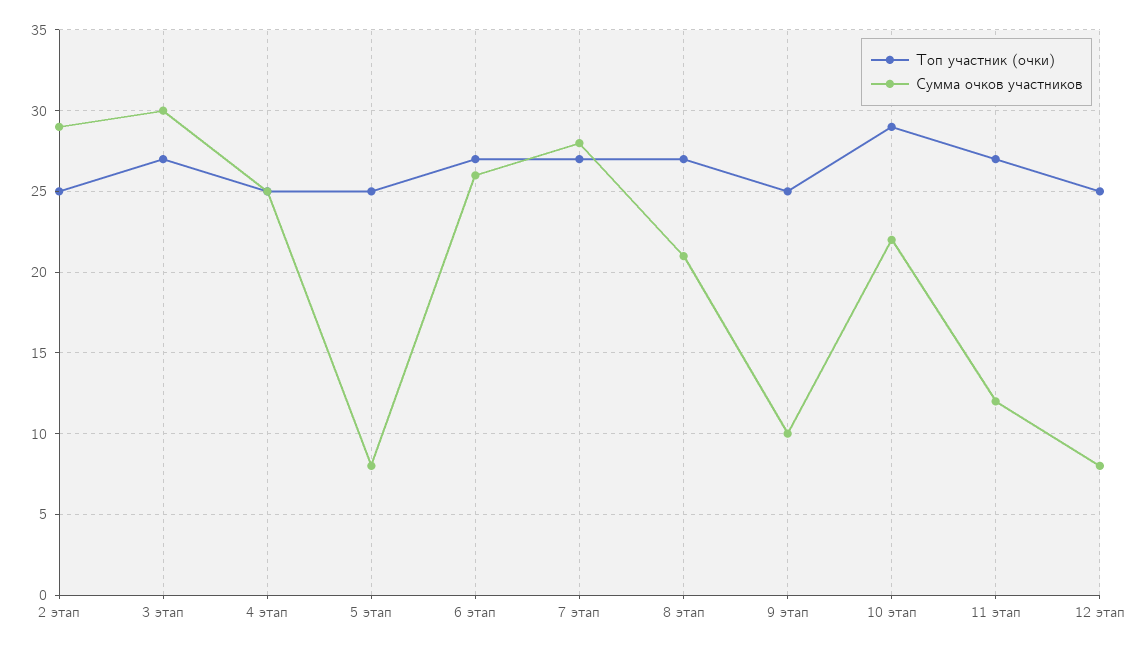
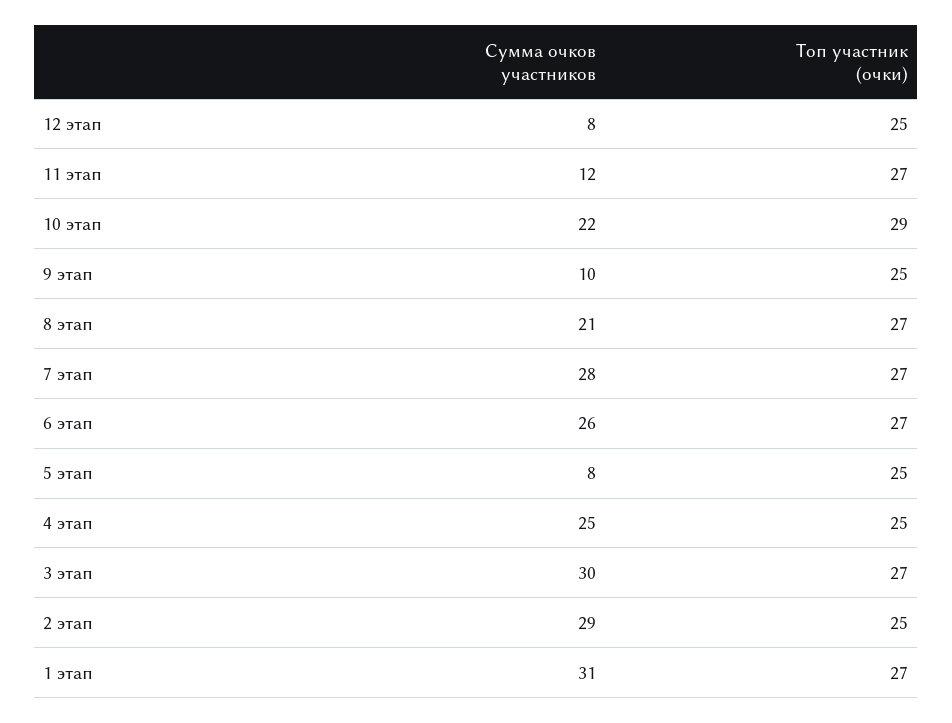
Сумма очков участников, 1 этап: none -> 31
Топ участник (очки), 1 этап: none -> 27

